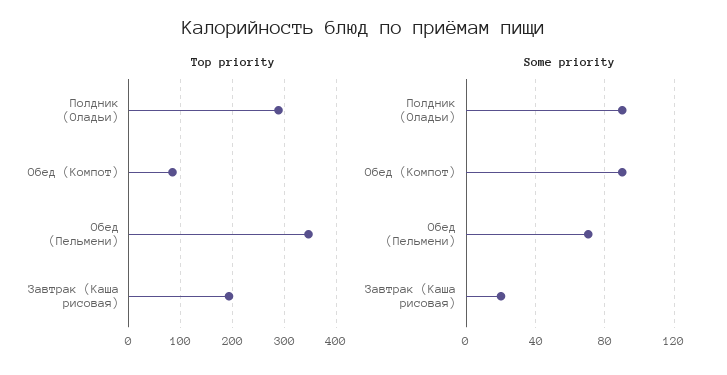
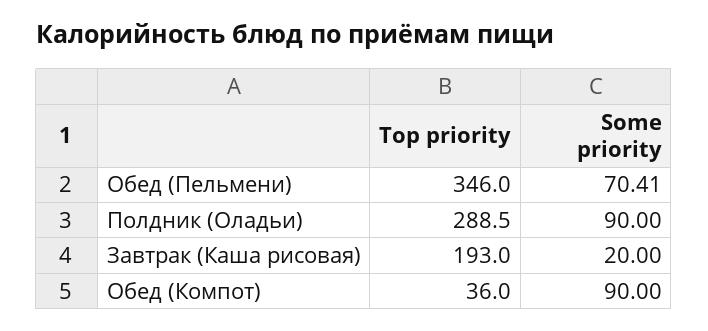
Top priority, Обед (Компот): 80 -> 36

